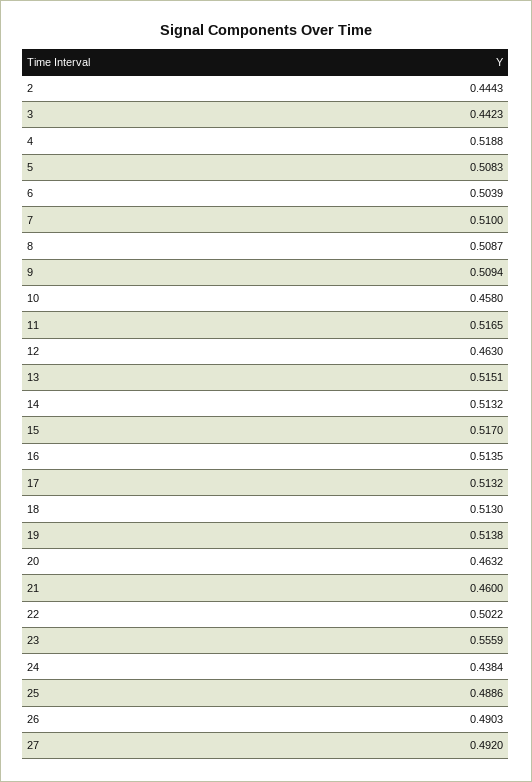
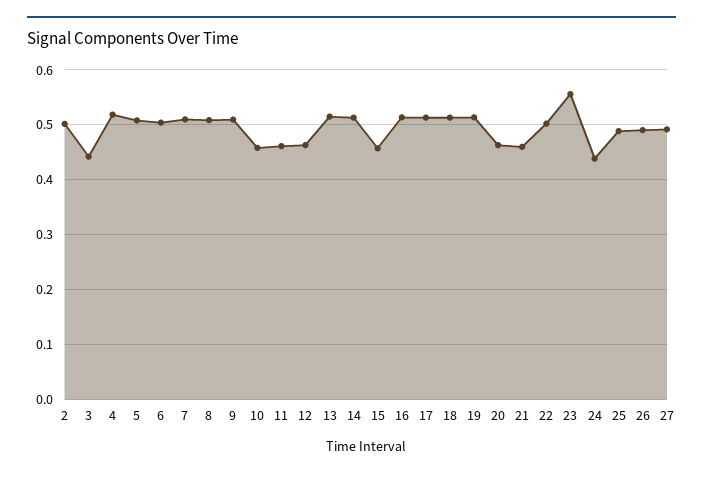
2: 0.4443 -> 0.5
11: 0.5165 -> 0.46
15: 0.517 -> 0.46

